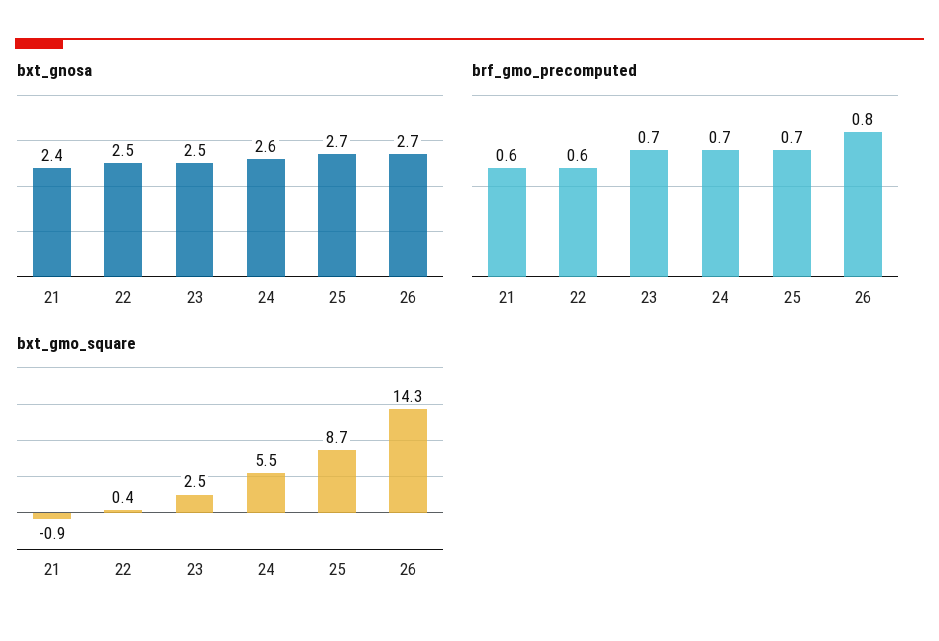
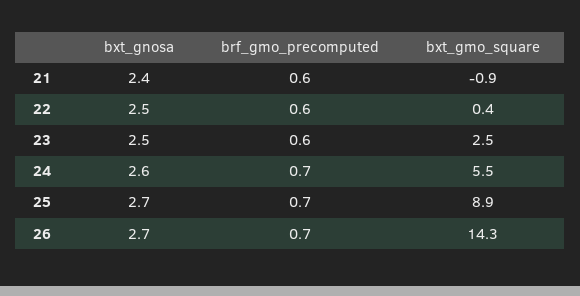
brf_gmo_precomputed, 23: 0.7 -> 0.6
brf_gmo_precomputed, 26: 0.8 -> 0.7
bxt_gmo_square, 25: 8.7 -> 8.9

